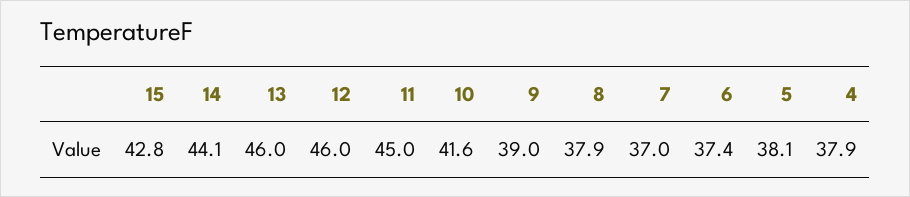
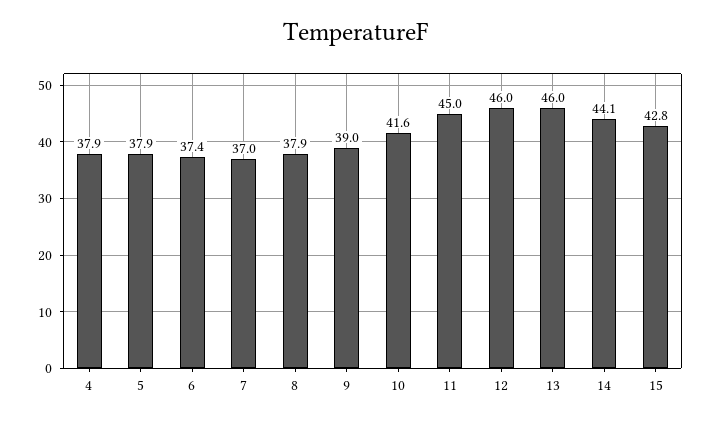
5: 38.1 -> 37.9

